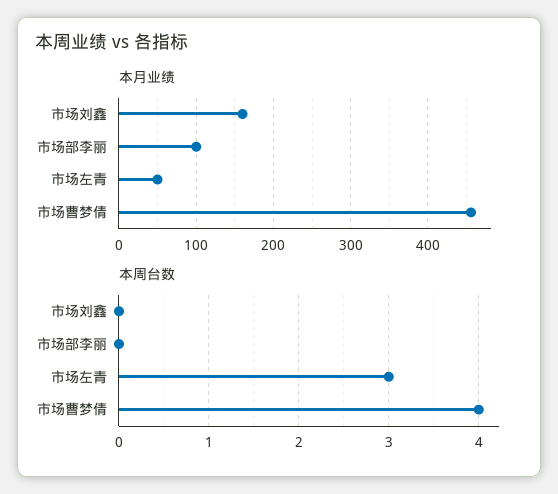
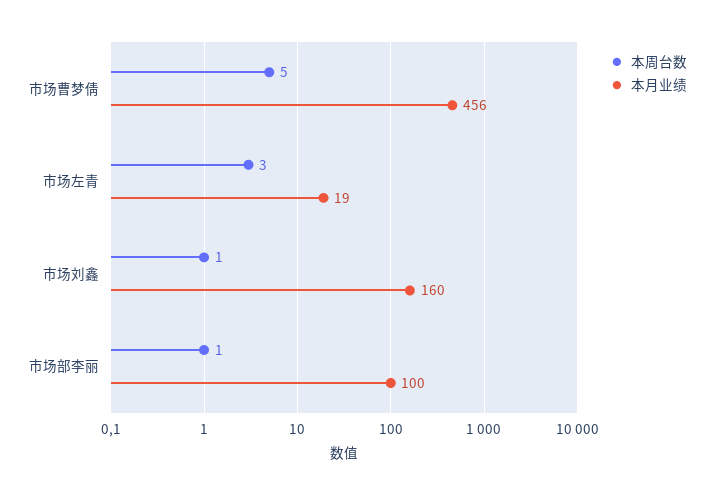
本月业绩, 市场左青: 50 -> 19
本周台数, 市场刘鑫: 0 -> 1
本周台数, 市场部李丽: 0 -> 1
本周台数, 市场曹梦倩: 4 -> 5

